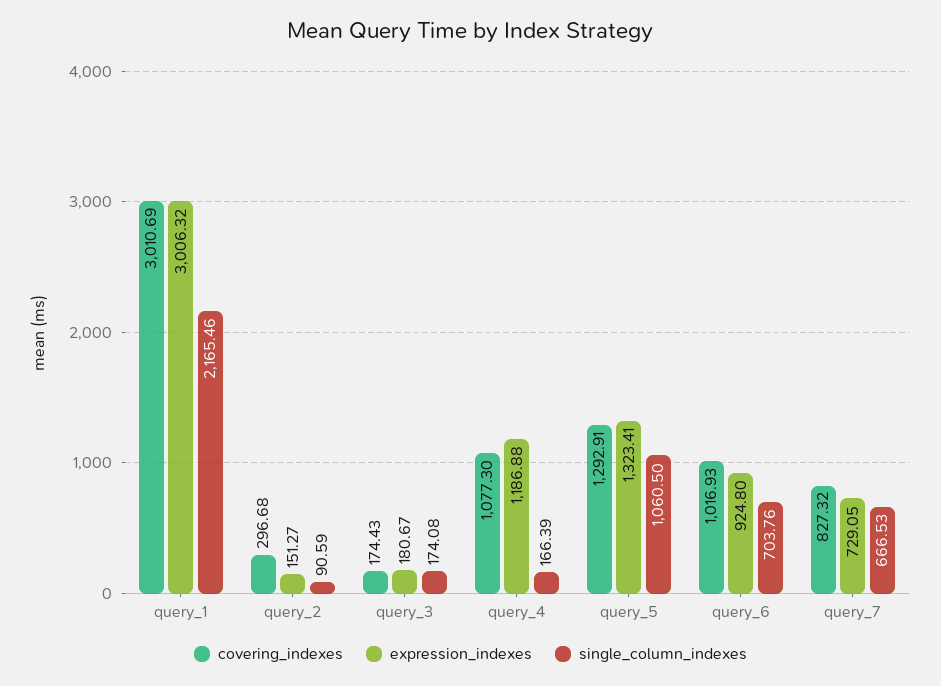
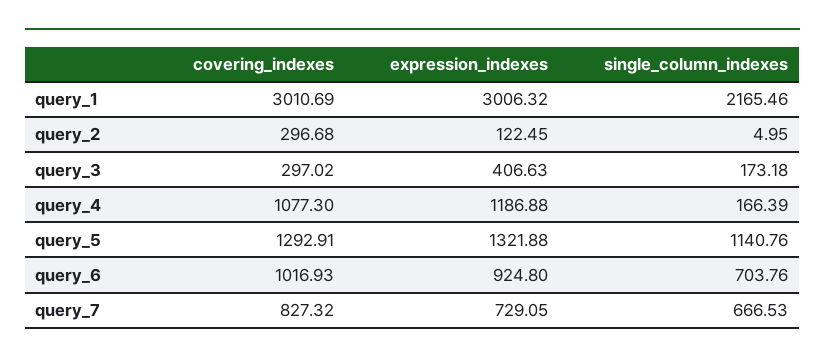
expression_indexes, query_2: 151.27 -> 122.45
single_column_indexes, query_2: 90.59 -> 4.95
covering_indexes, query_3: 174.43 -> 297.02
expression_indexes, query_3: 180.67 -> 406.63
single_column_indexes, query_3: 174.08 -> 173.18
expression_indexes, query_5: 1323.41 -> 1321.88
single_column_indexes, query_5: 1060.5 -> 1140.76

